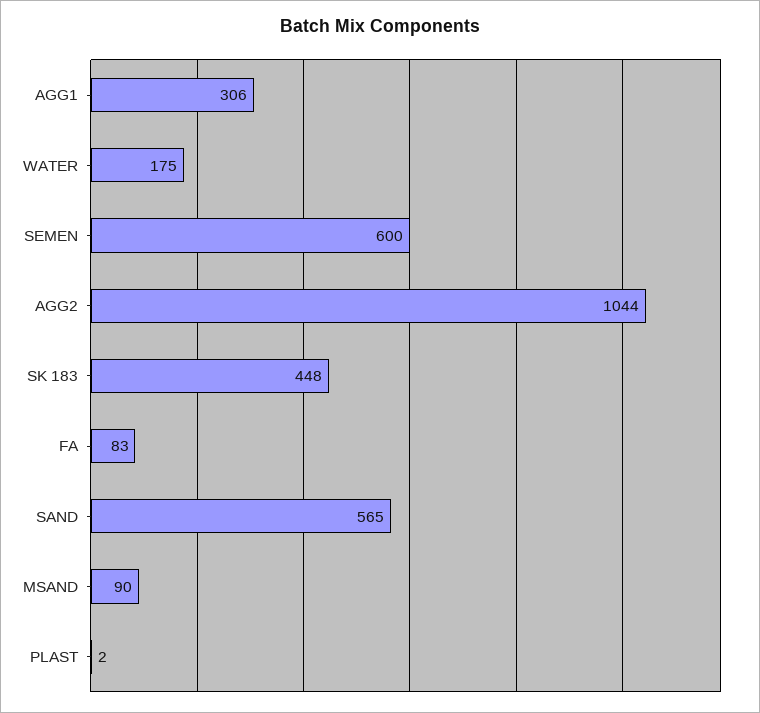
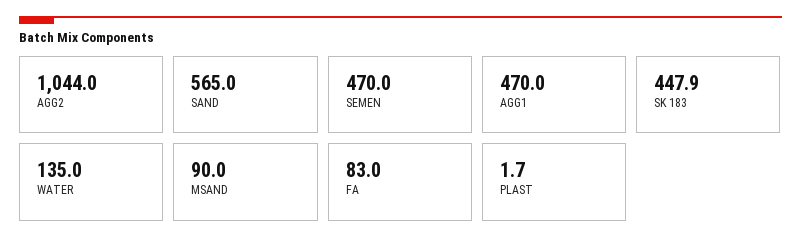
AGG1: 306 -> 470
WATER: 175 -> 135
SEMEN: 600 -> 470

